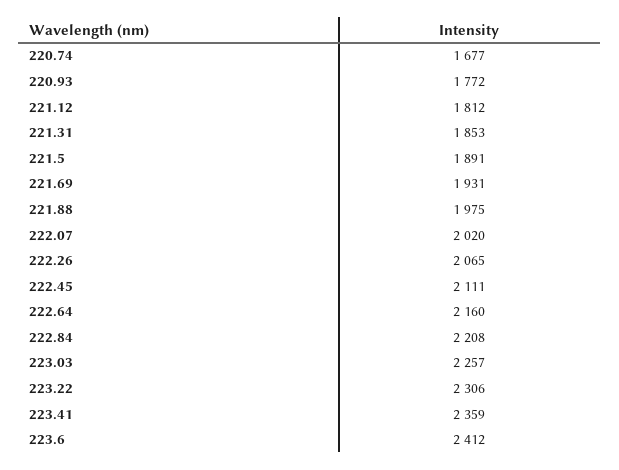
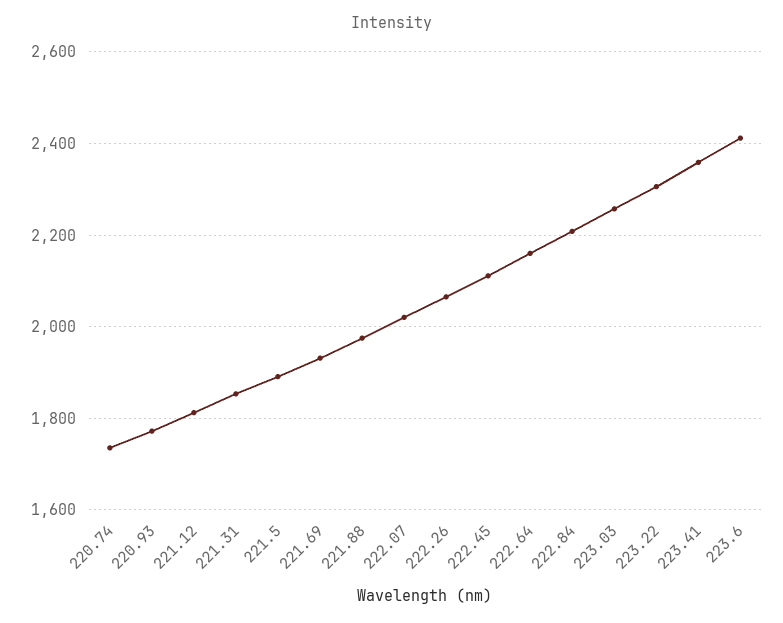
220.74: 1677 -> 1740

